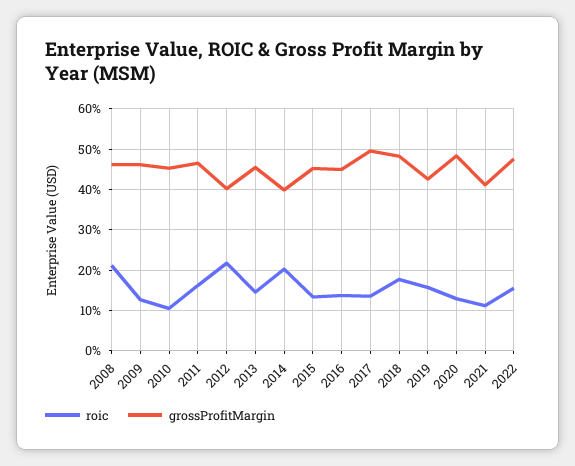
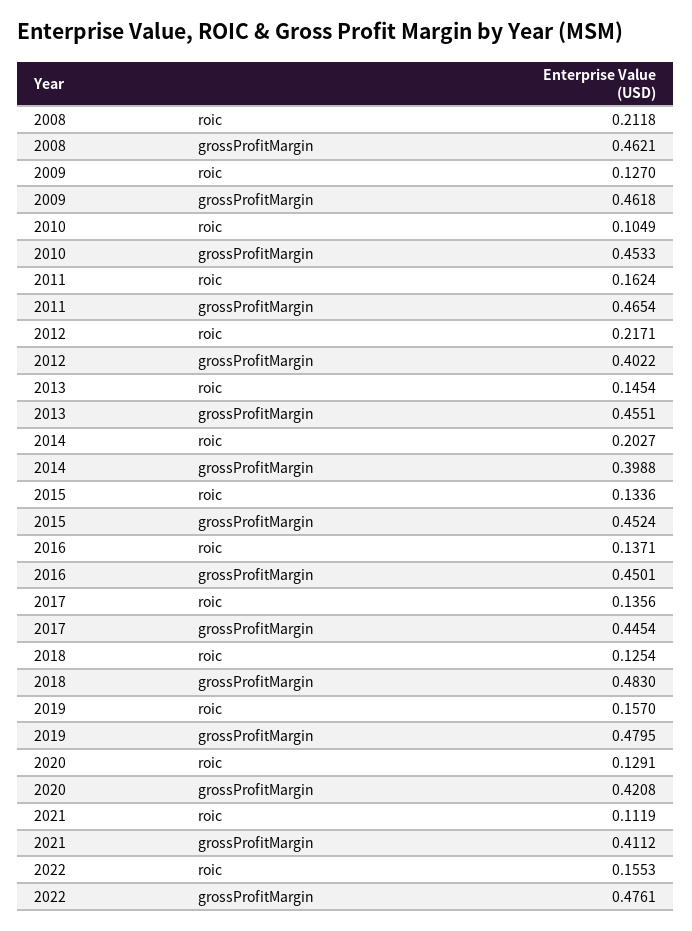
grossProfitMargin, 2017: 0.5 -> 0.4454
roic, 2018: 0.18 -> 0.1254
grossProfitMargin, 2019: 0.42 -> 0.4795
grossProfitMargin, 2020: 0.48 -> 0.4208

